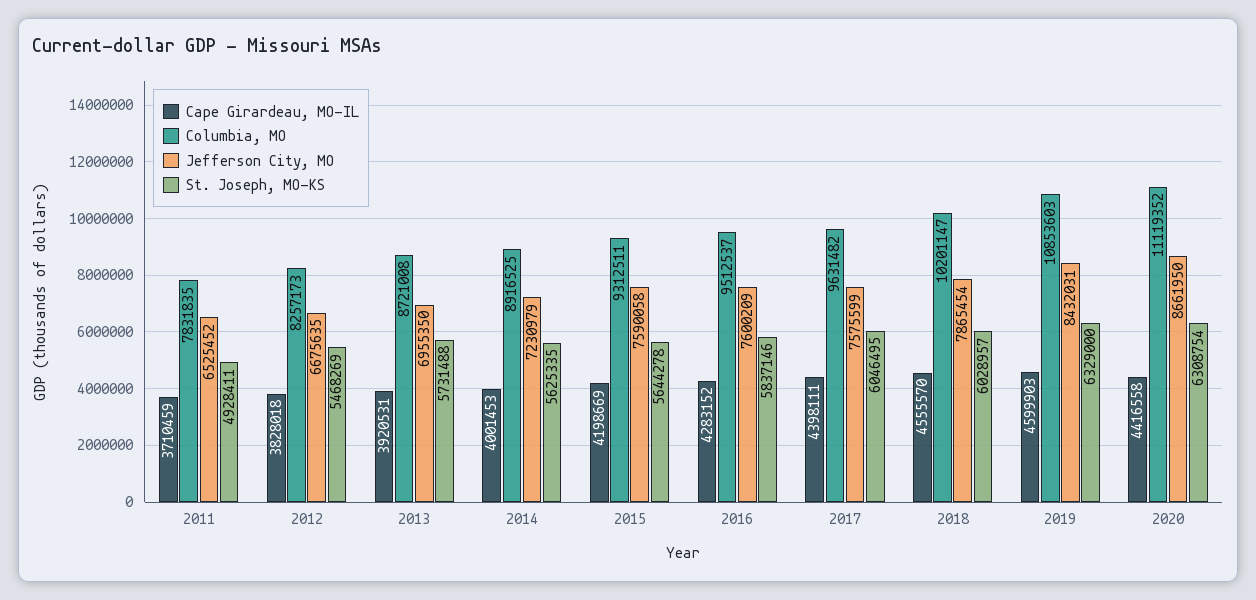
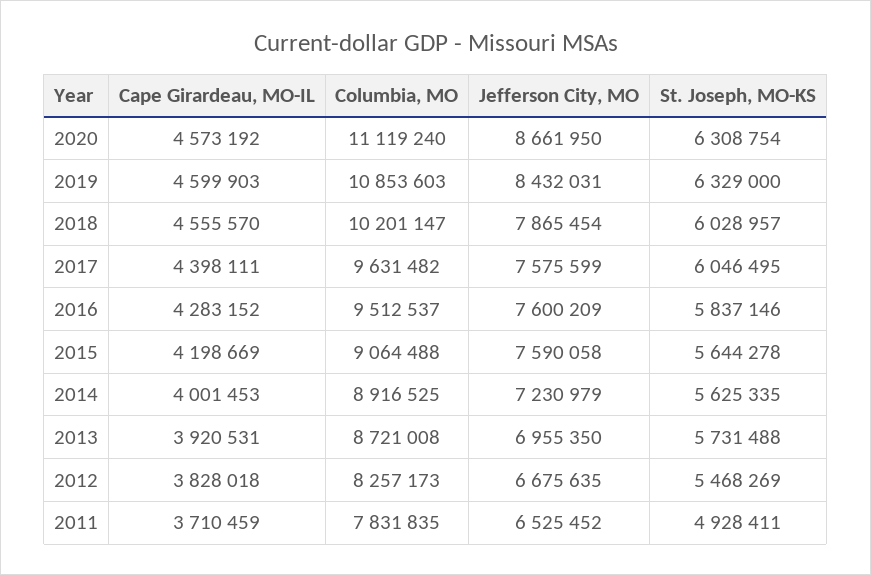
Columbia, MO, 2015: 9312511 -> 9064488
Cape Girardeau, MO-IL, 2020: 4416558 -> 4573192
Columbia, MO, 2020: 11119352 -> 11119240

